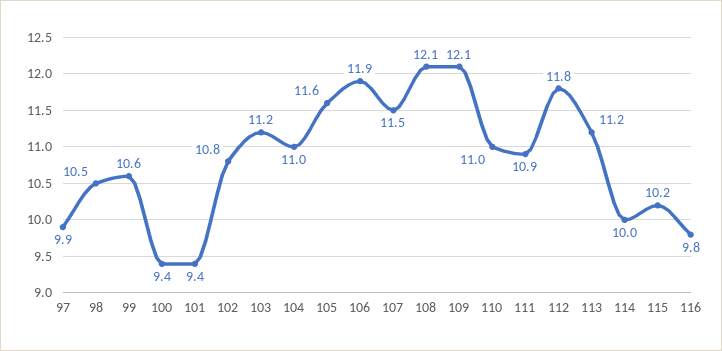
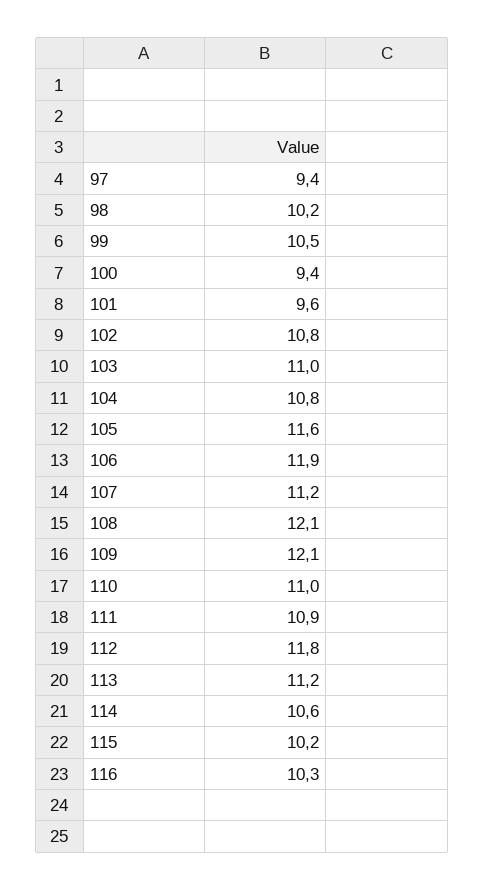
97: 9.9 -> 9.4
98: 10.5 -> 10.2
99: 10.6 -> 10.5
101: 9.4 -> 9.6
103: 11.2 -> 11
104: 11 -> 10.8
107: 11.5 -> 11.2
114: 10 -> 10.6
116: 9.8 -> 10.3

